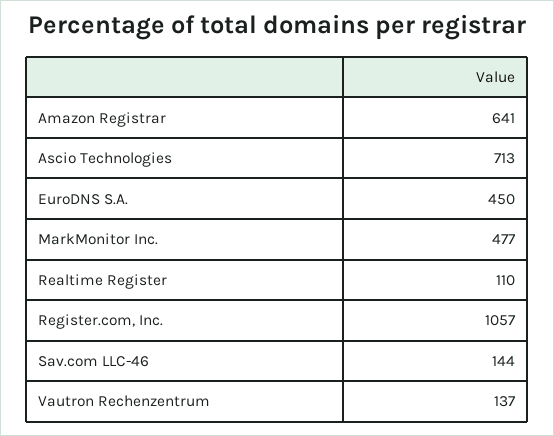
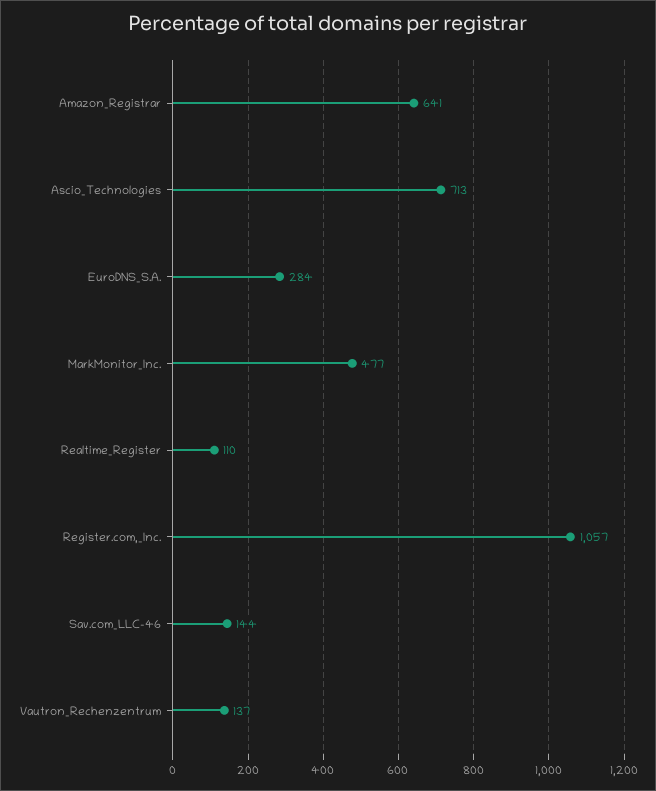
EuroDNS S.A.: 450 -> 284

